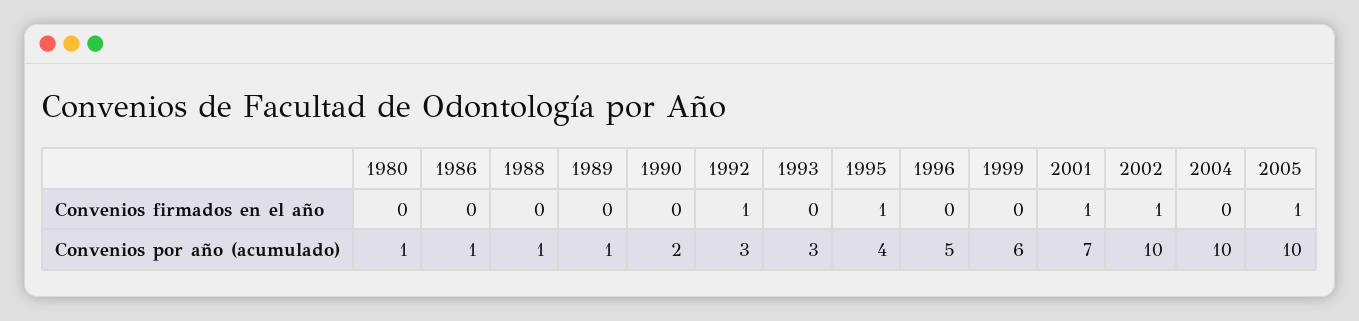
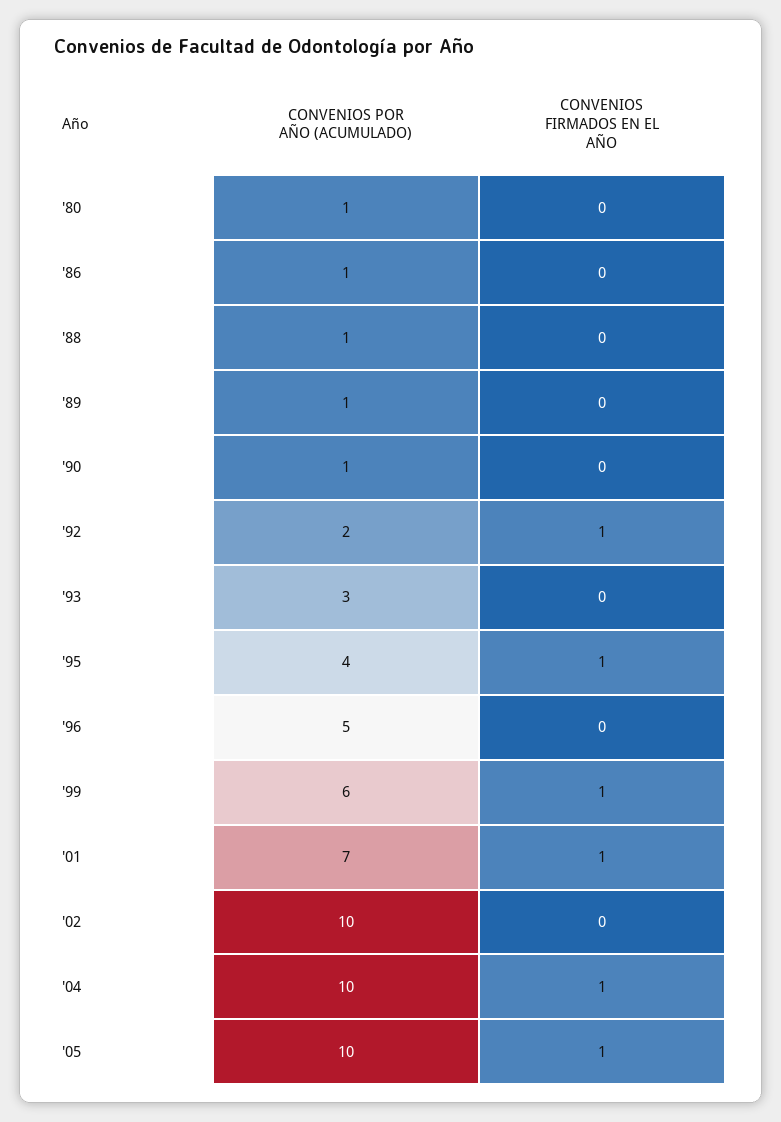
1999, Convenios firmados en el año: 0 -> 1
2002, Convenios firmados en el año: 1 -> 0
2004, Convenios firmados en el año: 0 -> 1
1990, Convenios por año (acumulado): 2 -> 1
1992, Convenios por año (acumulado): 3 -> 2

